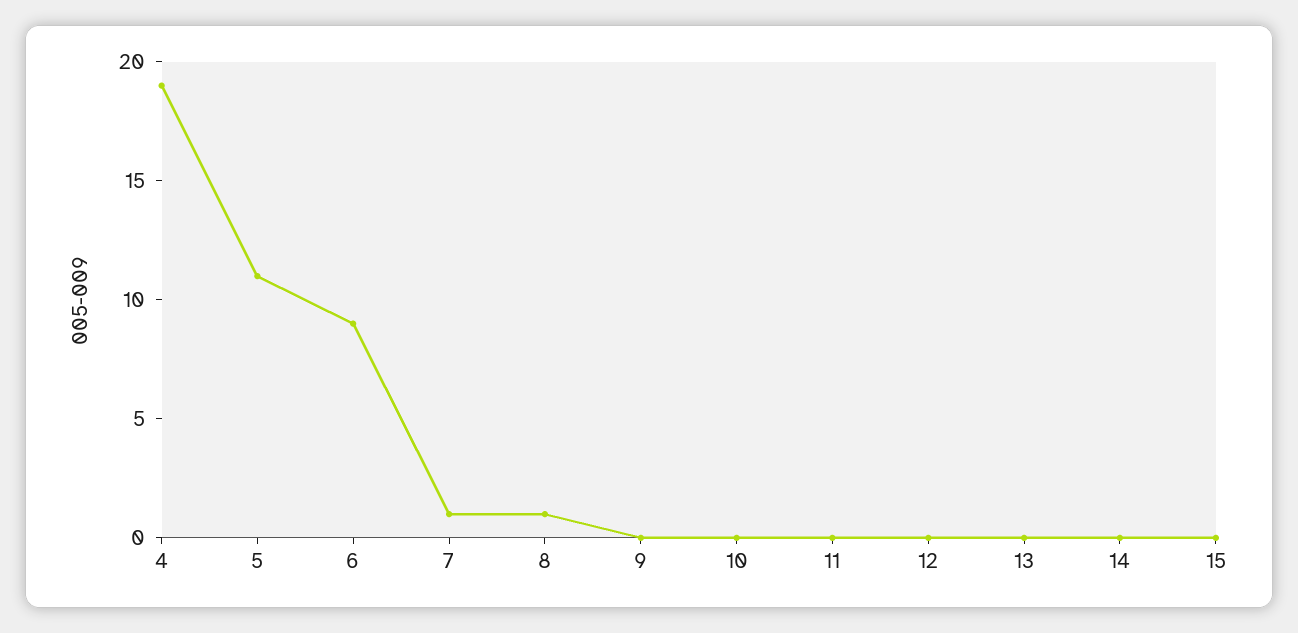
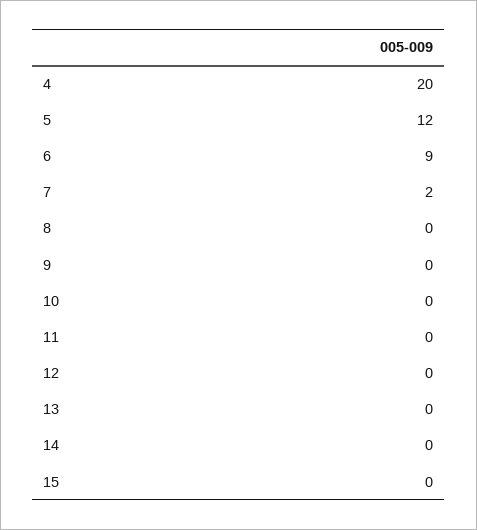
4: 19 -> 20
5: 11 -> 12
7: 1 -> 2
8: 1 -> 0

